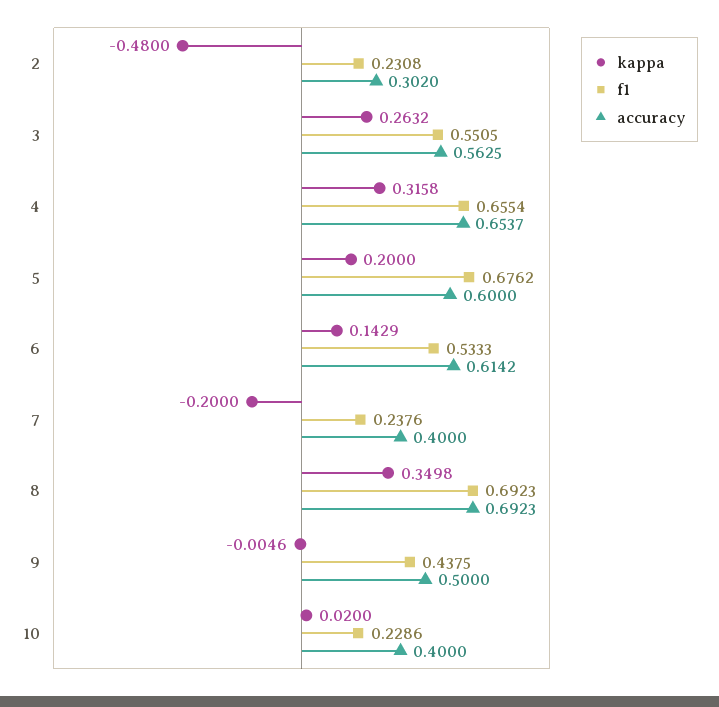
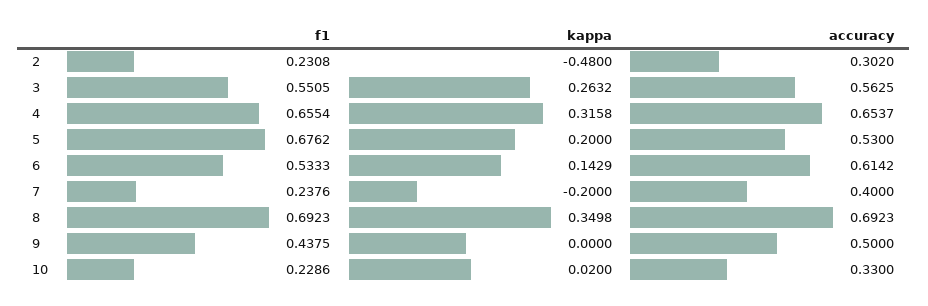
accuracy, 5: 0.6 -> 0.53
kappa, 9: -0.0046 -> 0
accuracy, 10: 0.4 -> 0.33

